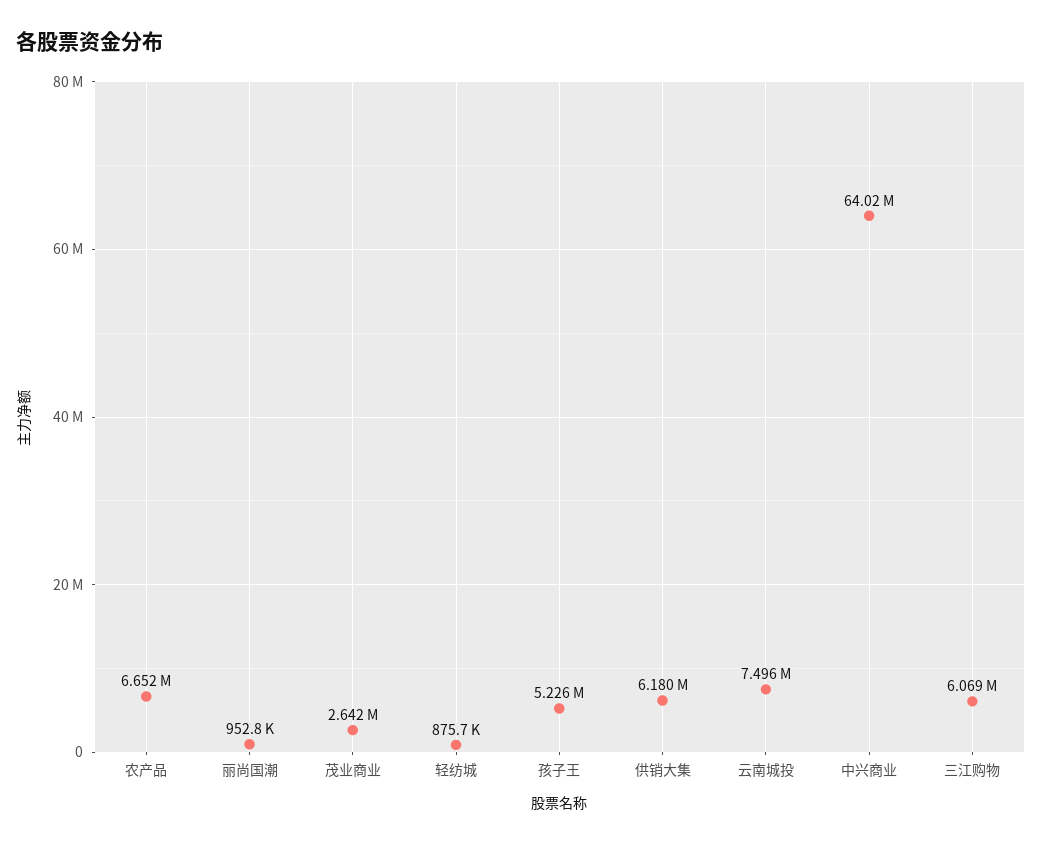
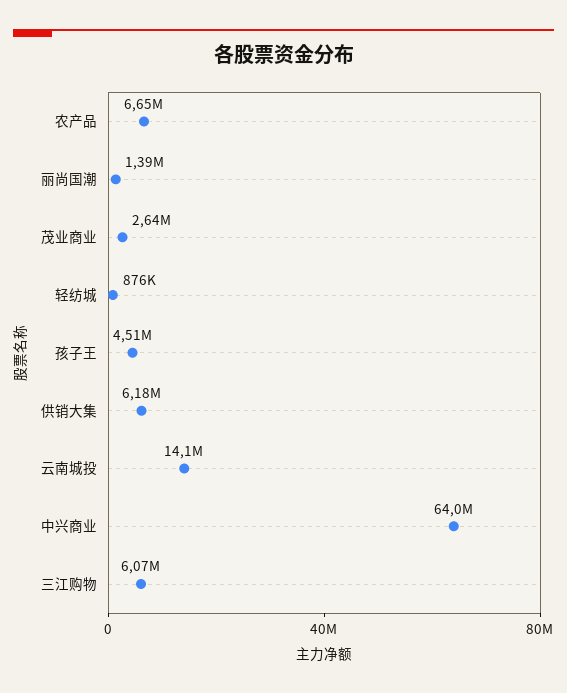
丽尚国潮: 952800 -> 1390000
孩子王: 5226000 -> 4510000
云南城投: 7496000 -> 14100000

